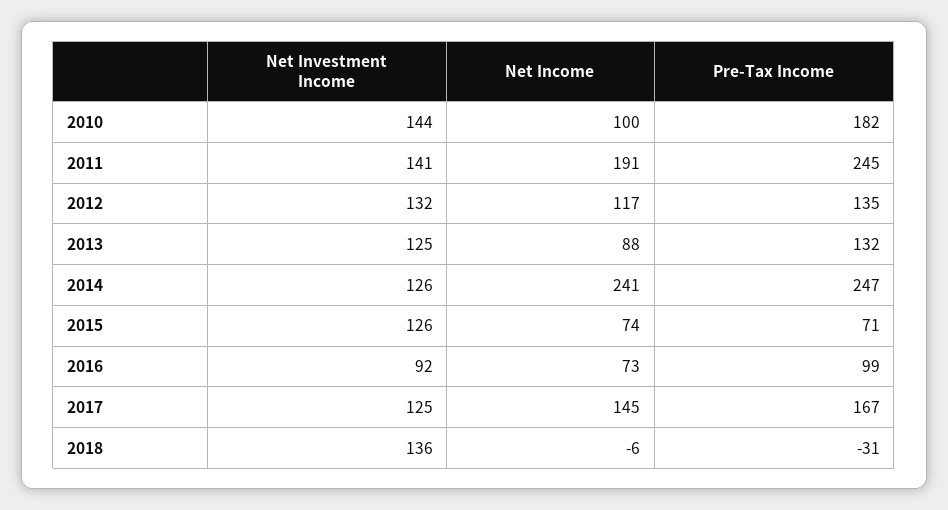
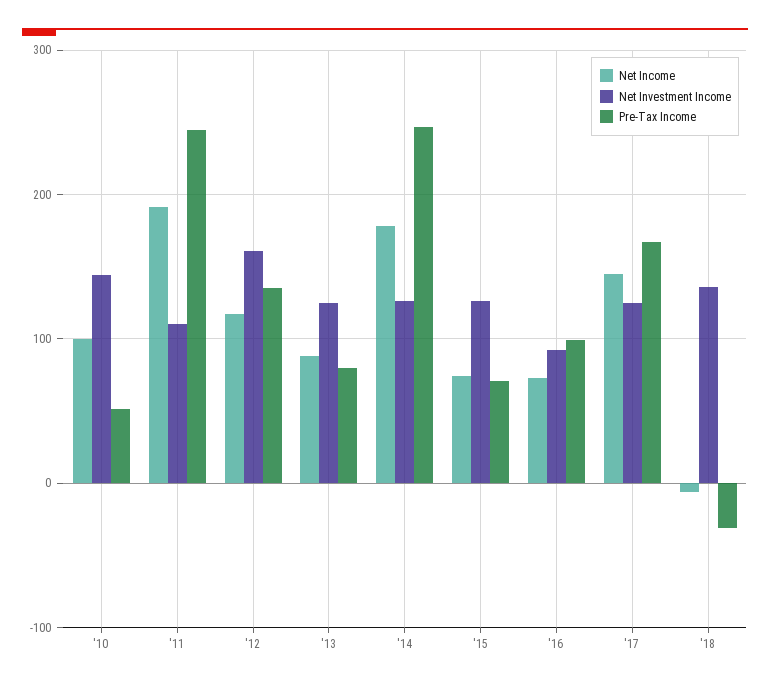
Pre-Tax Income, 2010: 182 -> 50
Net Investment Income, 2011: 141 -> 110
Net Investment Income, 2012: 132 -> 160
Pre-Tax Income, 2013: 132 -> 80
Net Income, 2014: 241 -> 180

